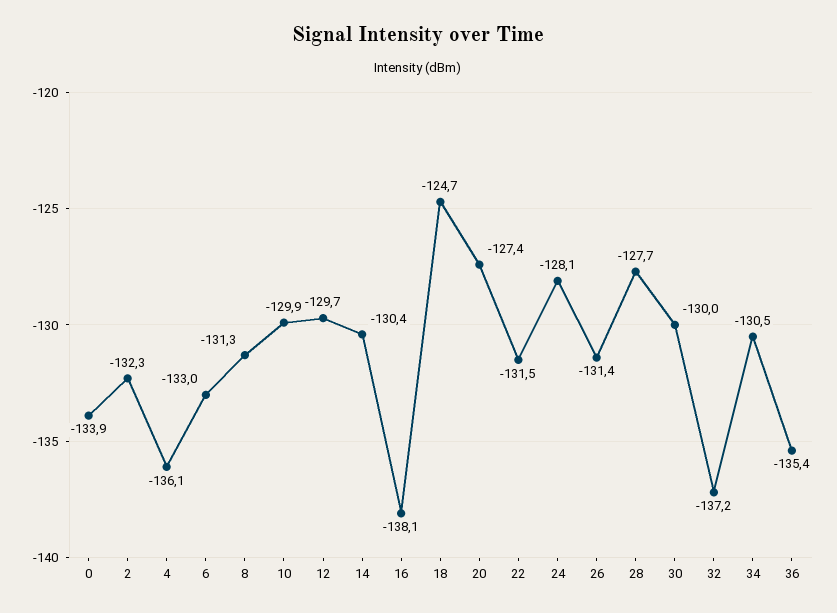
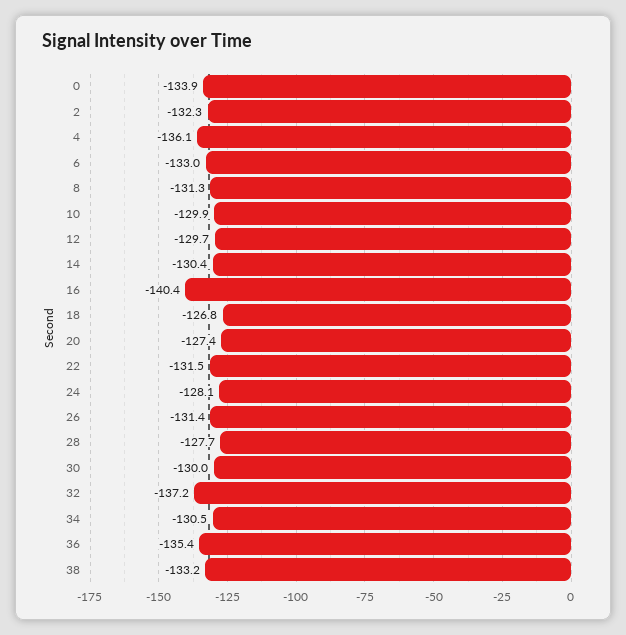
16: -138.1 -> -140.4
18: -124.7 -> -126.8
38: none -> -133.2

